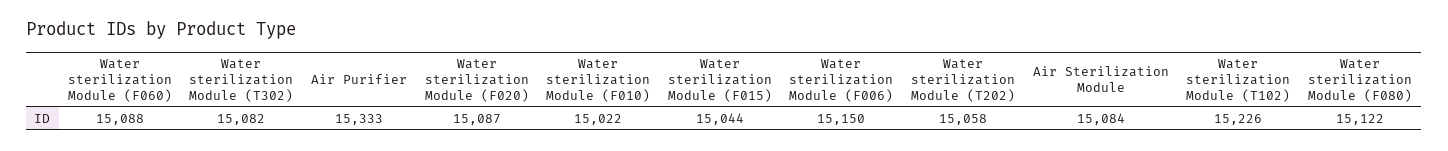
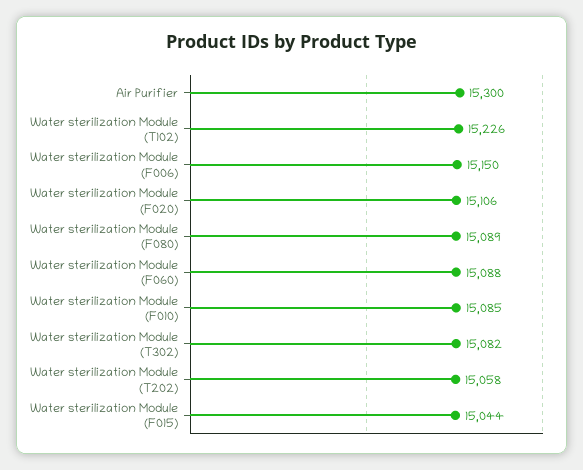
Air Purifier: 15333 -> 15300
Water sterilization Module (F020): 15087 -> 15106
Water sterilization Module (F010): 15022 -> 15085
Air Sterilization Module: 15084 -> none
Water sterilization Module (F080): 15122 -> 15089

